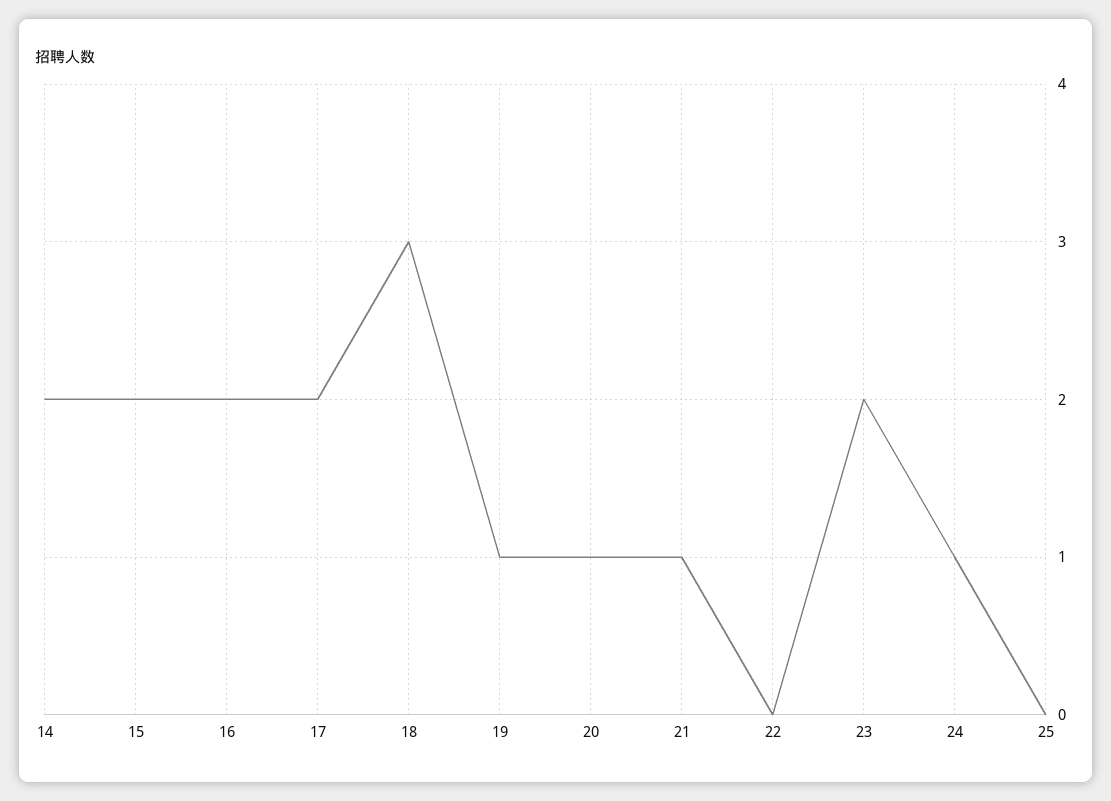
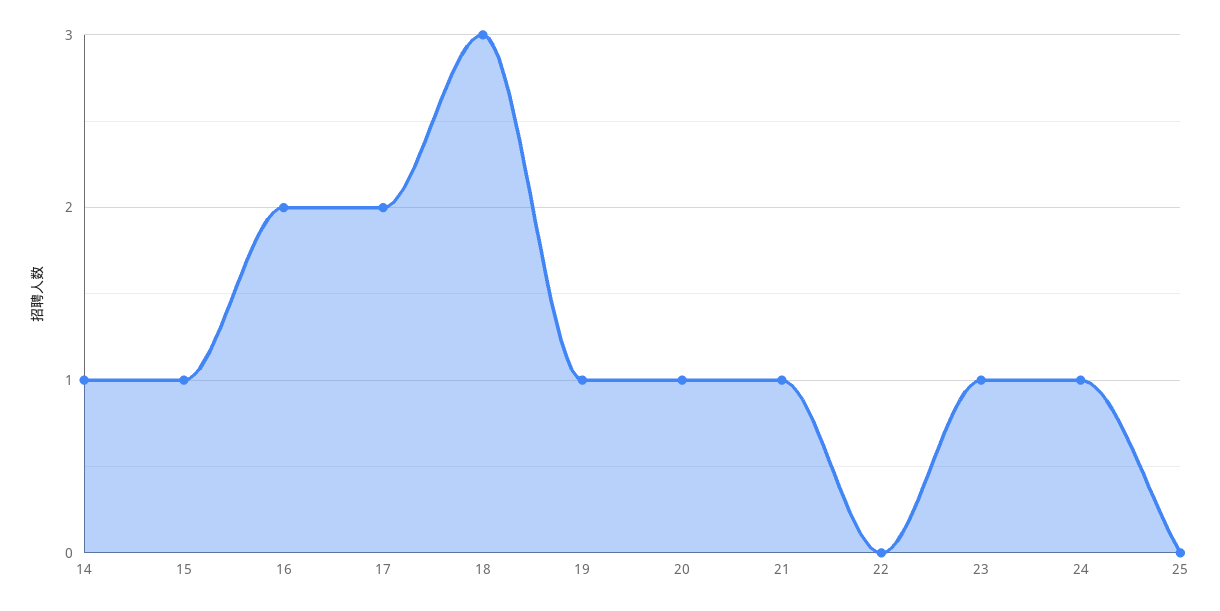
14: 2 -> 1
15: 2 -> 1
23: 2 -> 1

